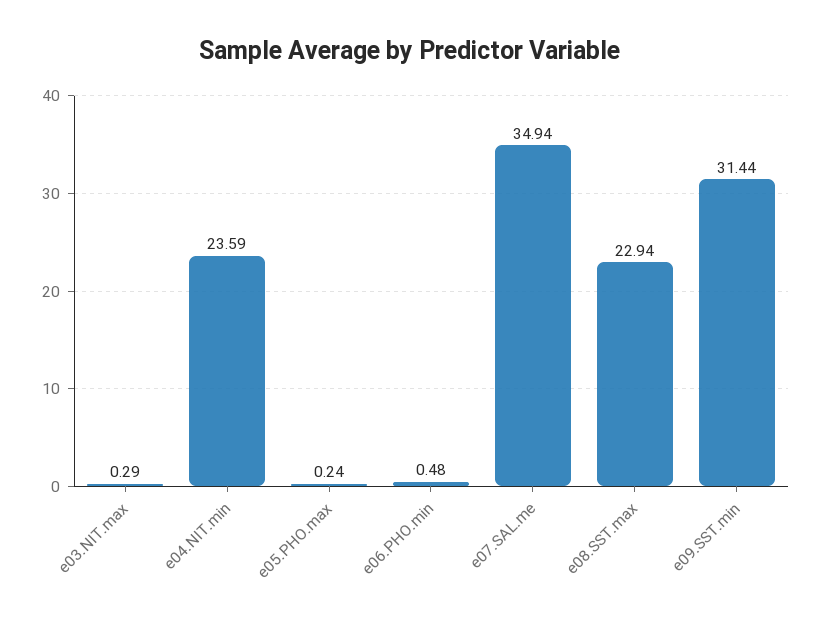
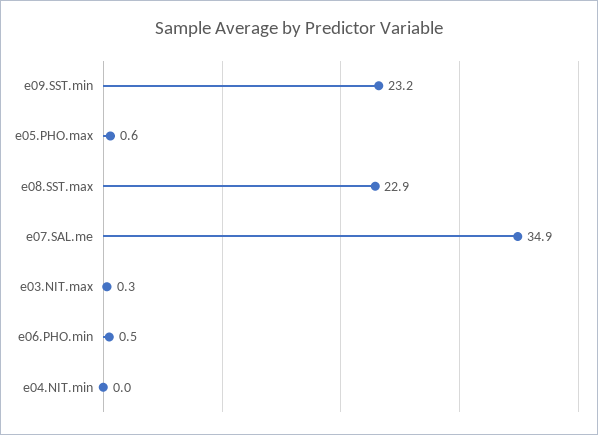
e04.NIT.min: 23.59 -> 0
e05.PHO.max: 0.24 -> 0.6
e09.SST.min: 31.44 -> 23.2

